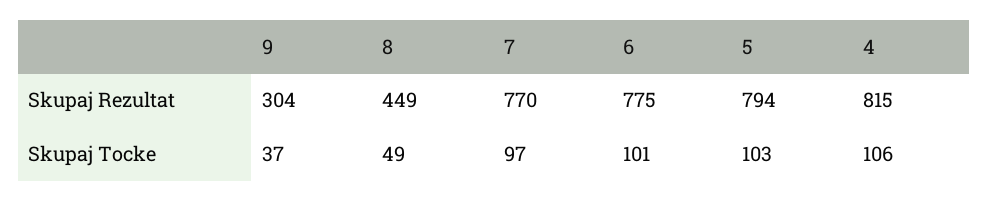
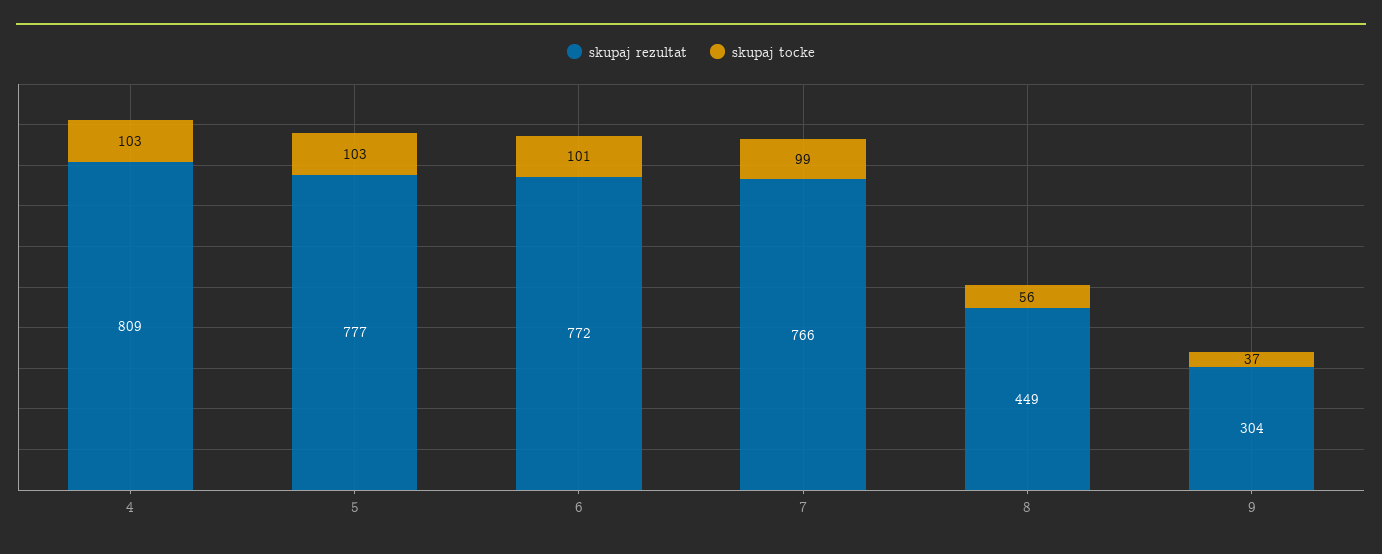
Skupaj Rezultat, 7: 770 -> 766
Skupaj Rezultat, 6: 775 -> 772
Skupaj Rezultat, 5: 794 -> 777
Skupaj Rezultat, 4: 815 -> 809
Skupaj Tocke, 8: 49 -> 56
Skupaj Tocke, 7: 97 -> 99
Skupaj Tocke, 4: 106 -> 103

